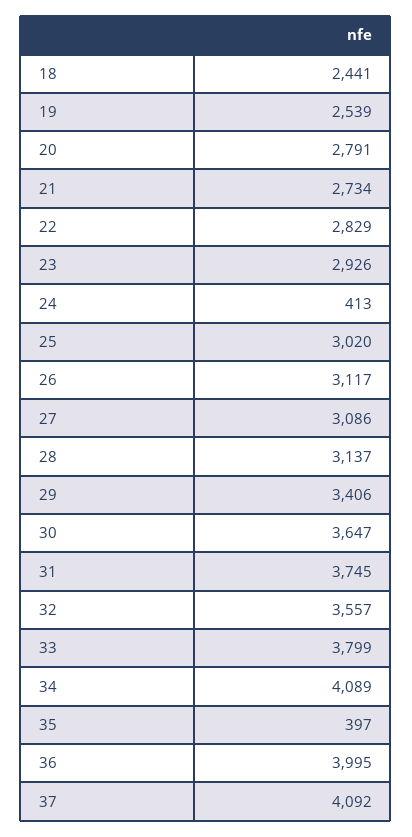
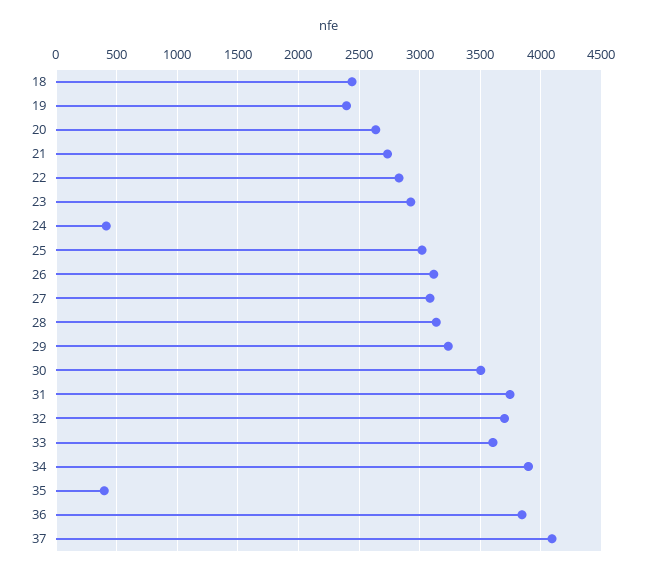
19: 2539 -> 2400
20: 2791 -> 2650
29: 3406 -> 3250
30: 3647 -> 3500
32: 3557 -> 3700
33: 3799 -> 3600
34: 4089 -> 3900
36: 3995 -> 3850

